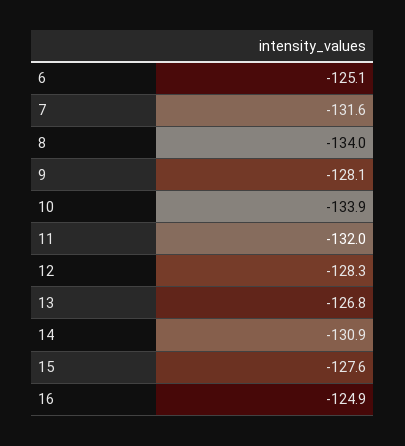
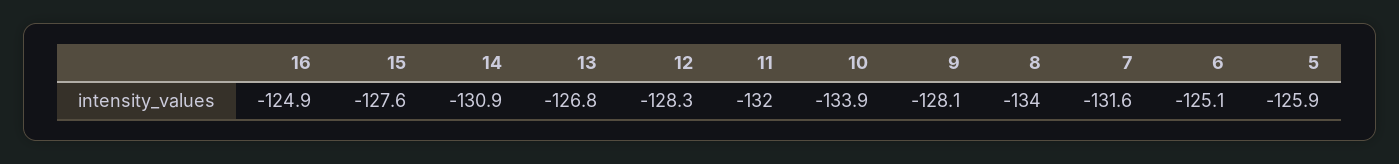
5: none -> -125.9

